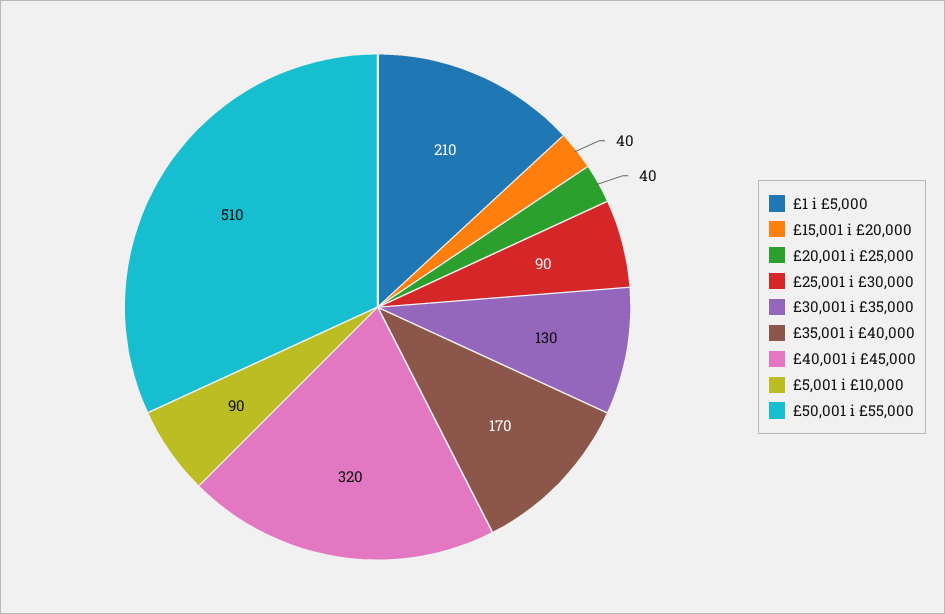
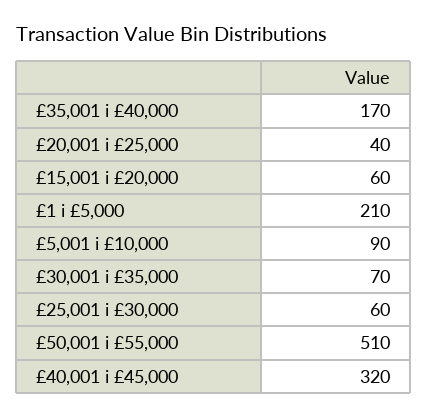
£15,001 i £20,000: 40 -> 60
£25,001 i £30,000: 90 -> 60
£30,001 i £35,000: 130 -> 70

